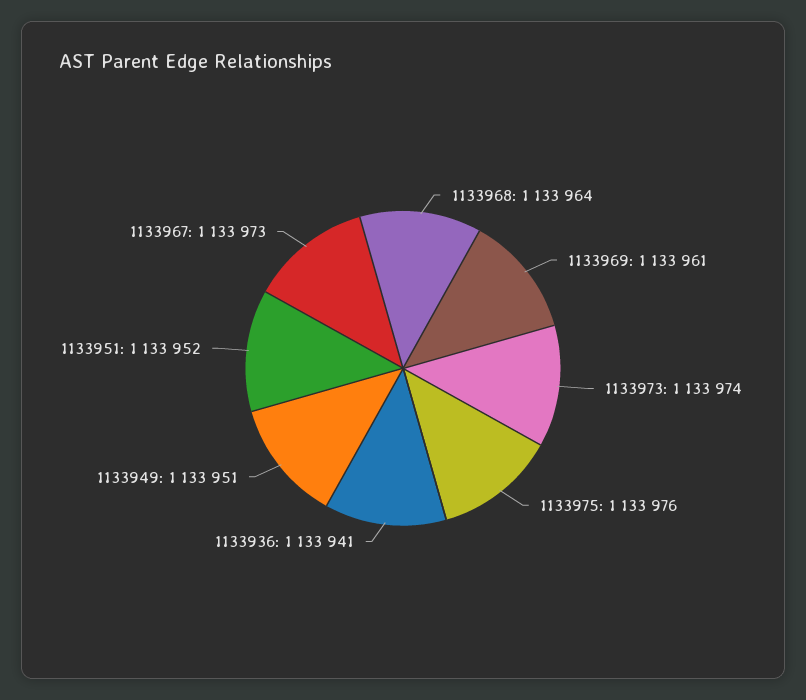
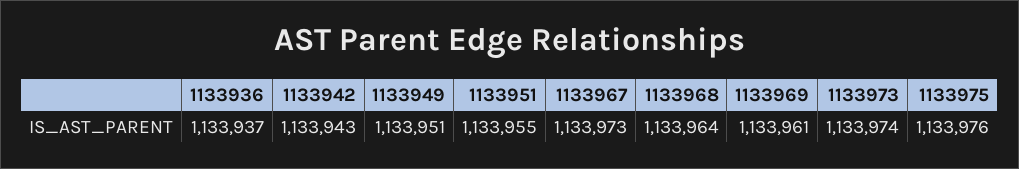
1133936: 1133941 -> 1133937
1133951: 1133952 -> 1133955
1133942: none -> 1133943

